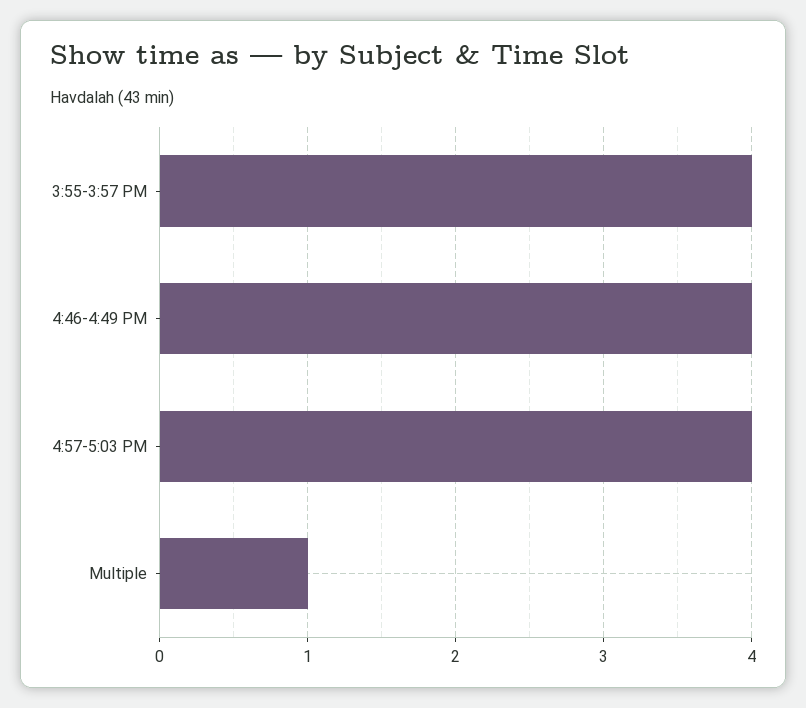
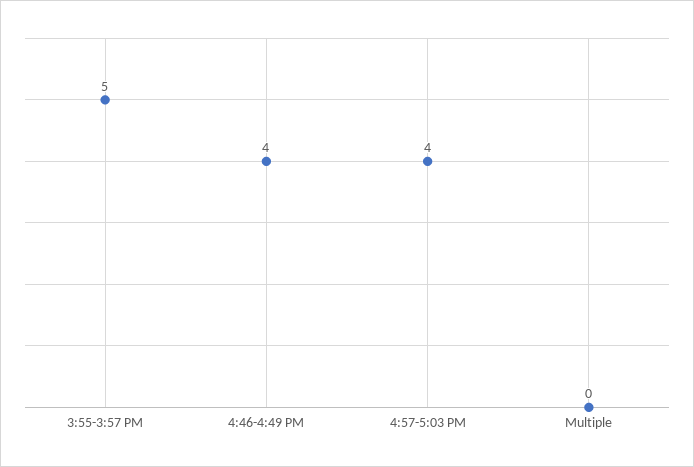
3:55-3:57 PM: 4 -> 5
Multiple: 1 -> 0

